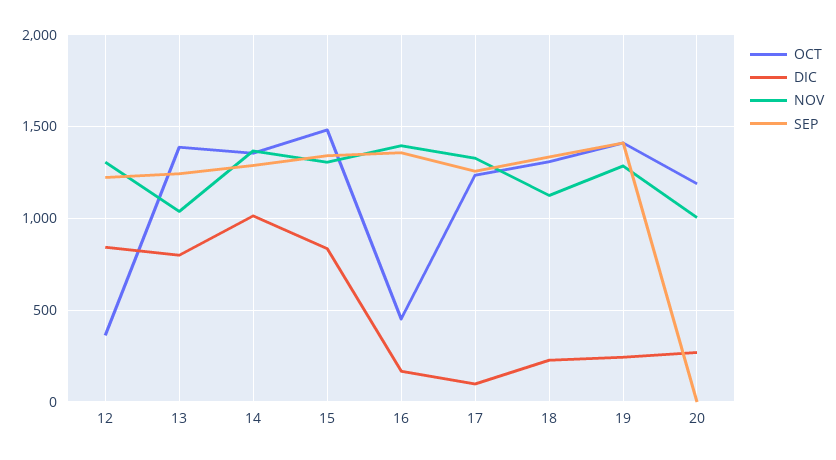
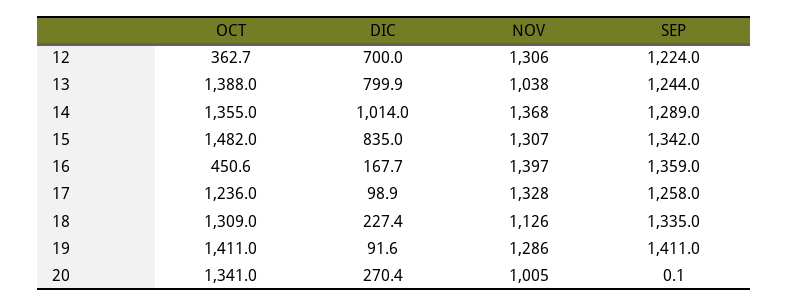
DIC, 12: 850 -> 700
DIC, 19: 250 -> 91.6
OCT, 20: 1200 -> 1341

